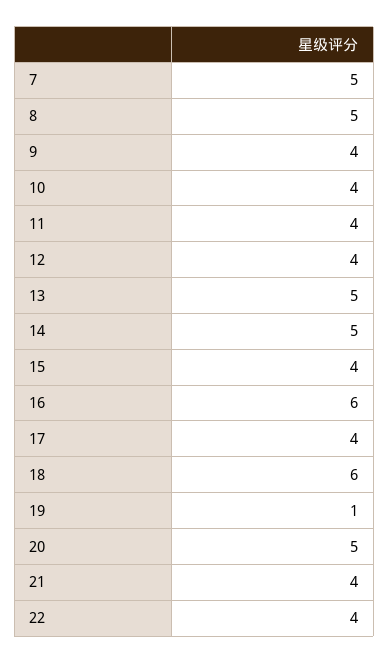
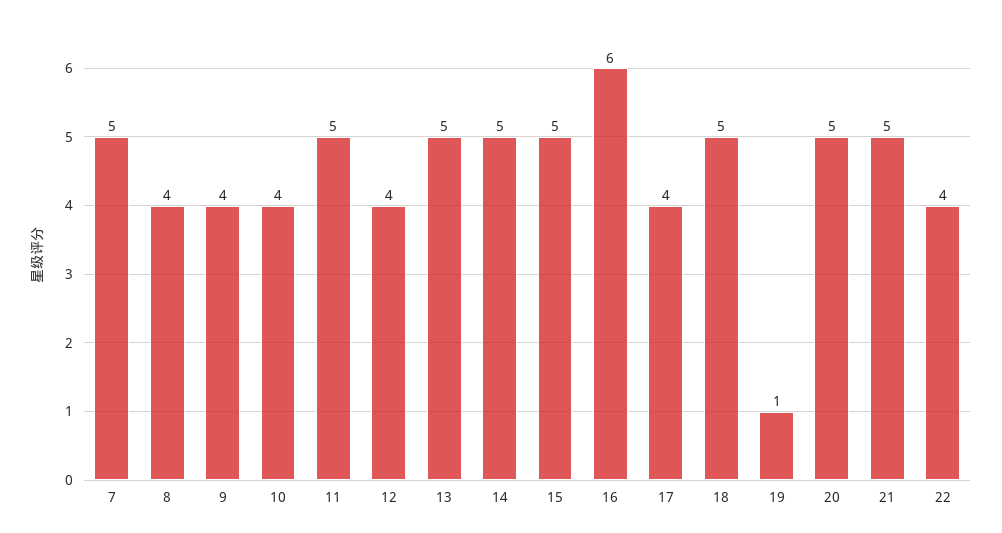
8: 5 -> 4
11: 4 -> 5
15: 4 -> 5
18: 6 -> 5
21: 4 -> 5

